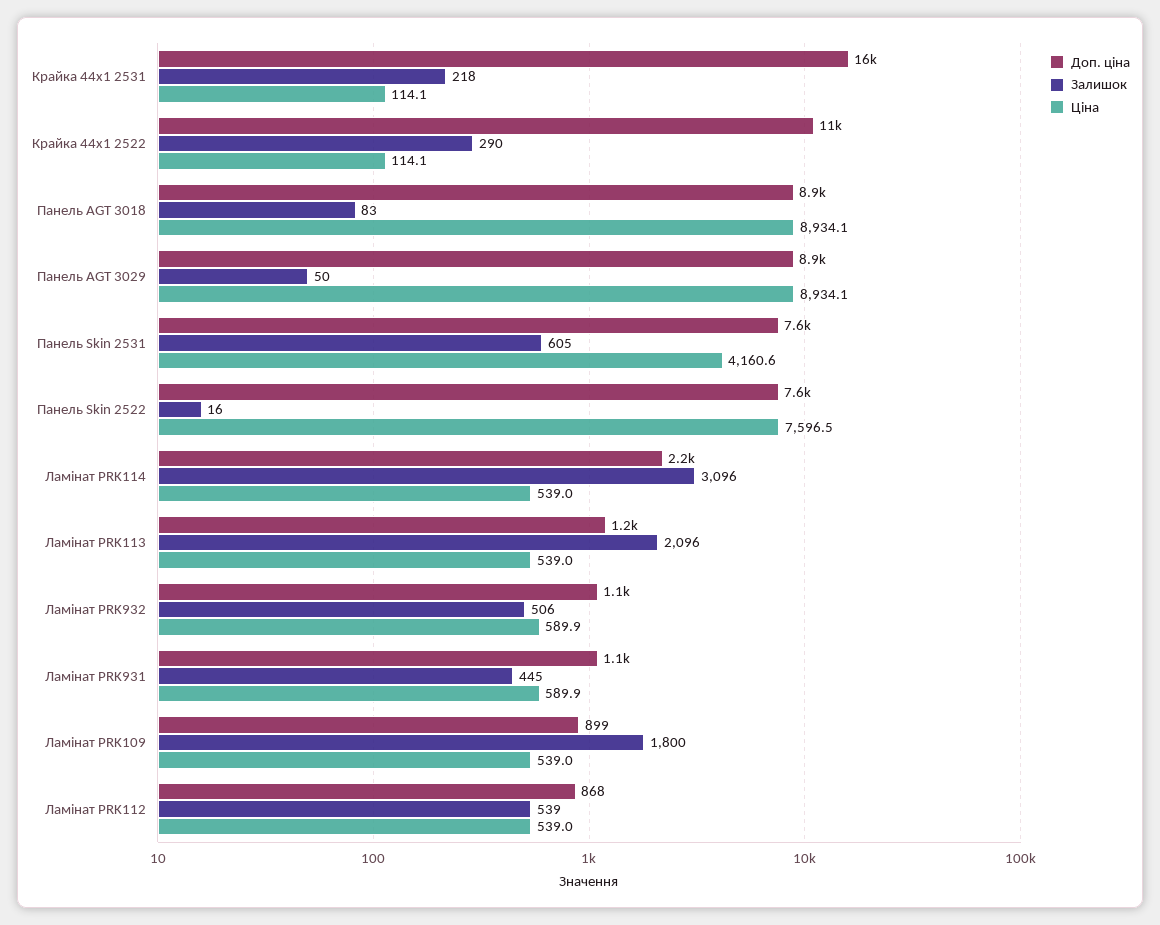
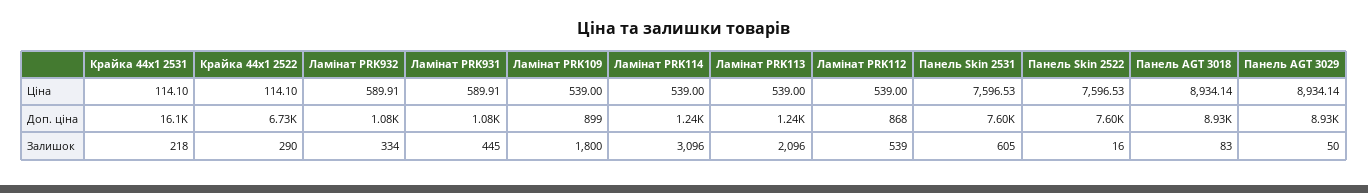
Доп. ціна, Крайка 44x1 2522: 11000 -> 6730
Ціна, Панель Skin 2531: 4160.6 -> 7596.53
Доп. ціна, Ламінат PRK114: 2200 -> 1240
Залишок, Ламінат PRK932: 506 -> 334

